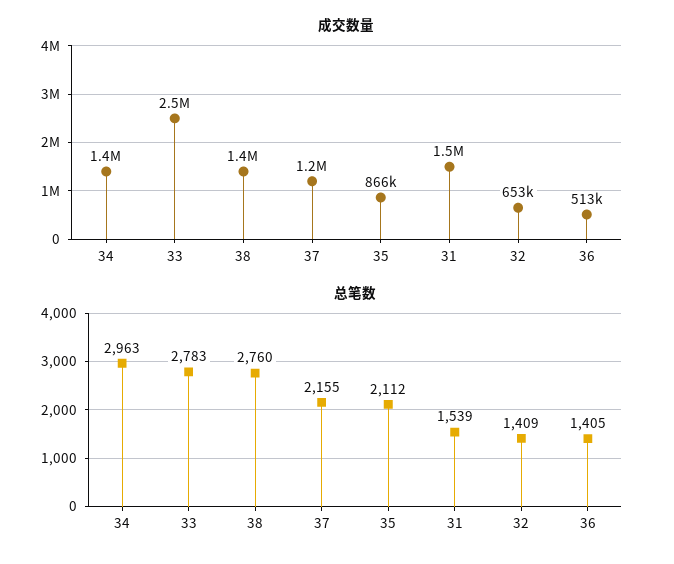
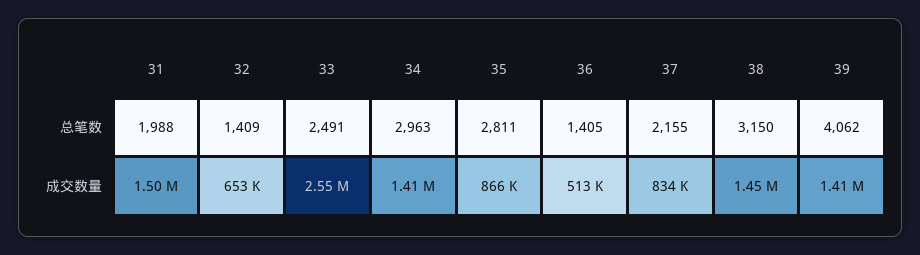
成交数量, 37: 1200000 -> 834000
总笔数, 33: 2783 -> 2491
总笔数, 38: 2760 -> 3150
总笔数, 35: 2112 -> 2811
总笔数, 31: 1539 -> 1988
总笔数, 39: none -> 4062
成交数量, 39: none -> 1410000

